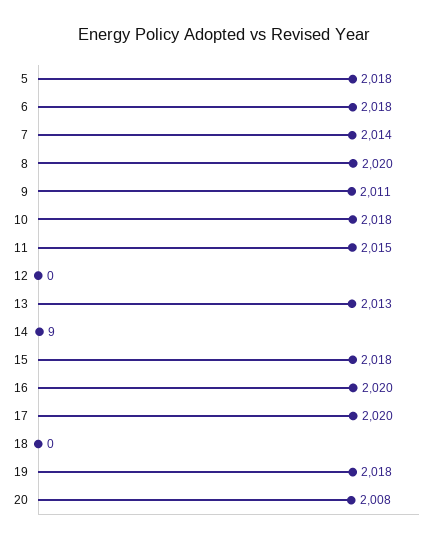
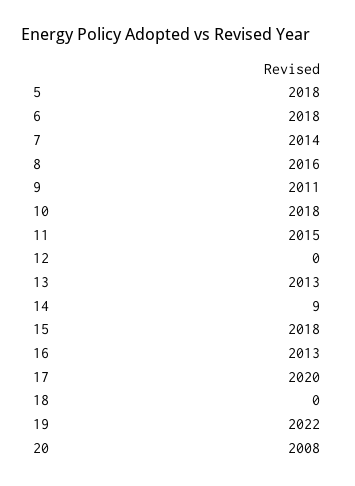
8: 2020 -> 2016
16: 2020 -> 2013
19: 2018 -> 2022

